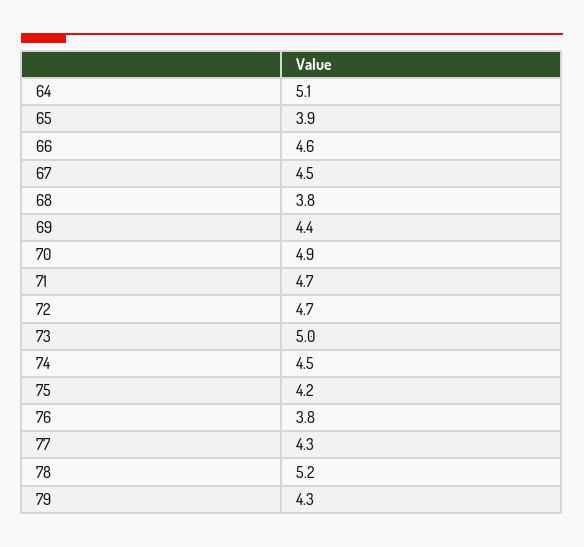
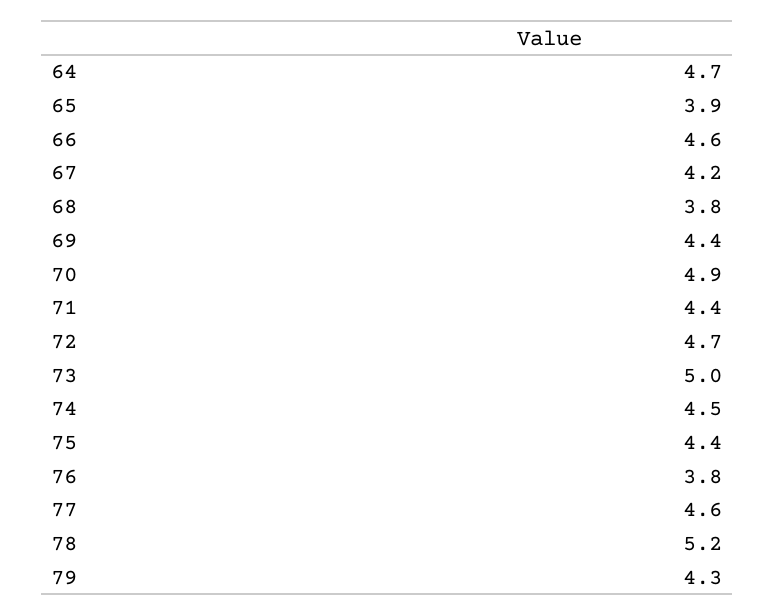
64: 5.1 -> 4.7
67: 4.5 -> 4.2
71: 4.7 -> 4.4
75: 4.2 -> 4.4
77: 4.3 -> 4.6

